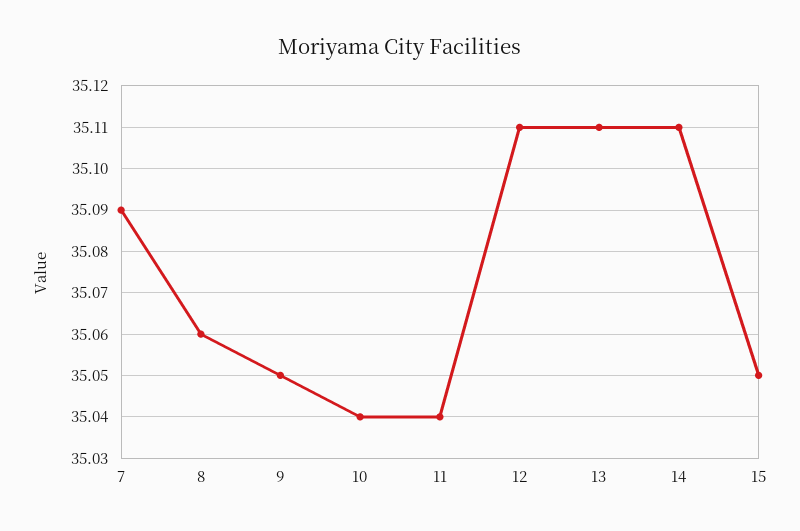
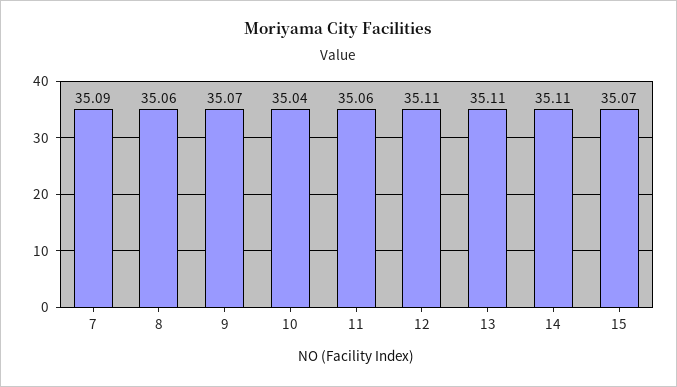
9: 35.05 -> 35.07
11: 35.04 -> 35.06
15: 35.05 -> 35.07

